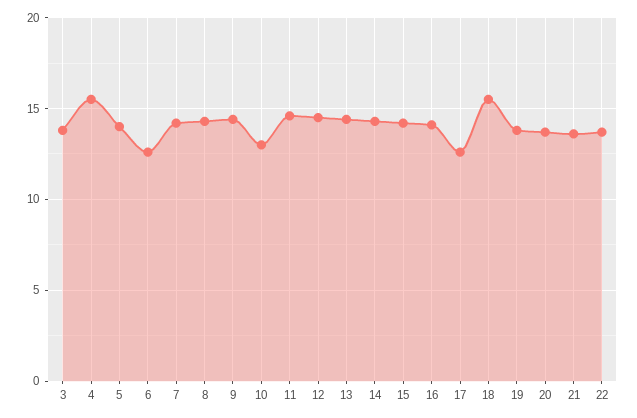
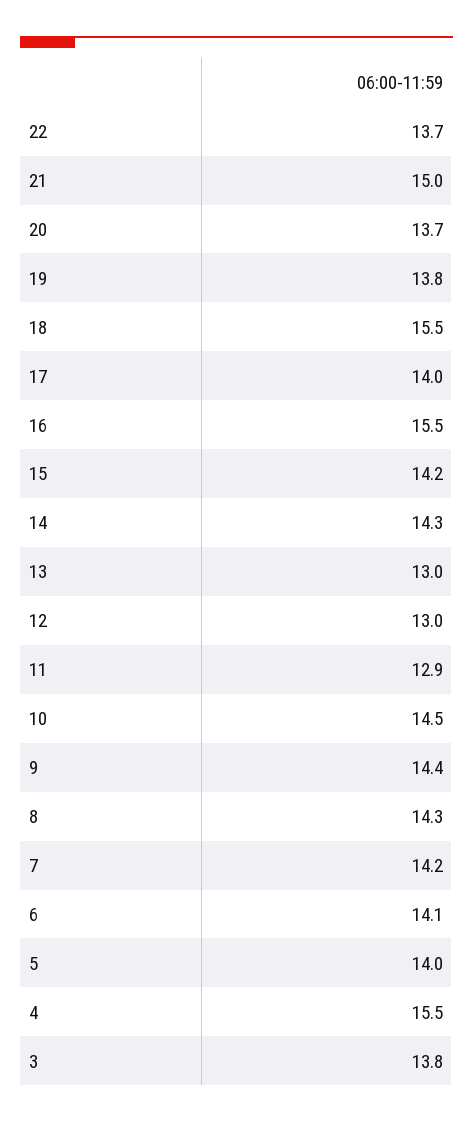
6: 12.5 -> 14.1
10: 13 -> 14.5
11: 14.5 -> 12.9
12: 14.5 -> 13
13: 14.5 -> 13
16: 14 -> 15.5
17: 12.5 -> 14
21: 13.5 -> 15

